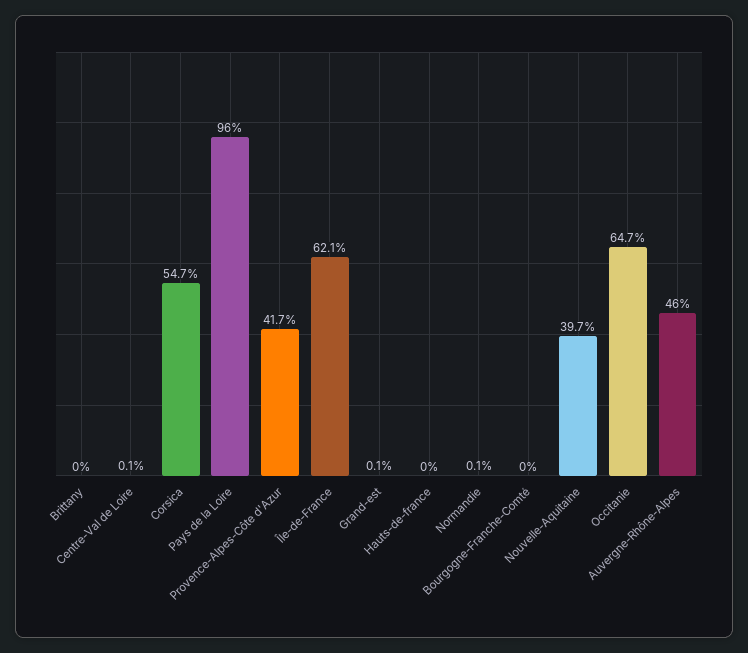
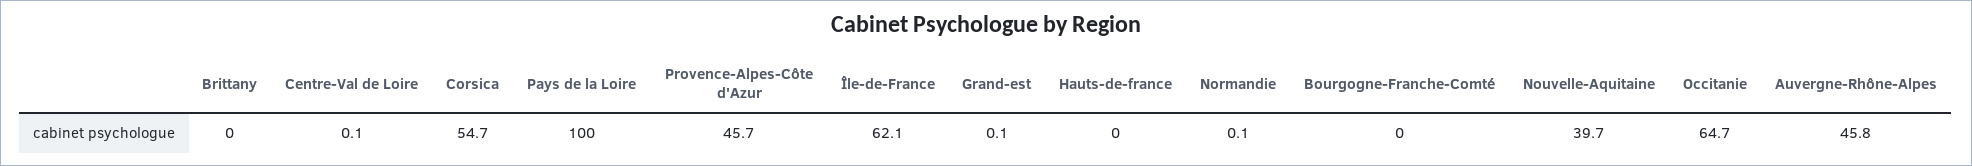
Pays de la Loire: 96 -> 100
Provence-Alpes-Côte d'Azur: 41.7 -> 45.7
Auvergne-Rhône-Alpes: 46 -> 45.8

